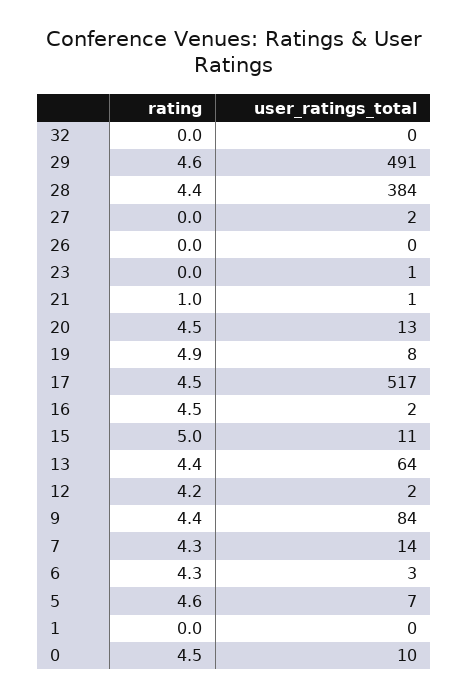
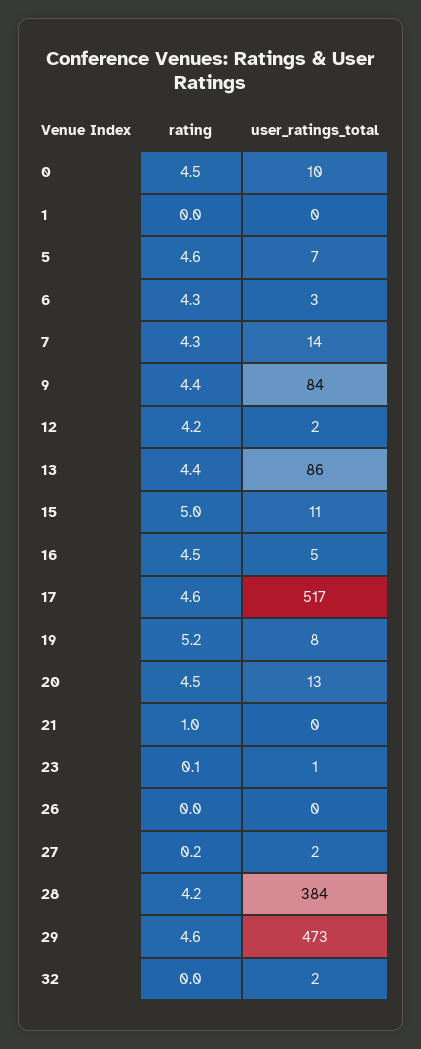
user_ratings_total, 32: 0 -> 2
user_ratings_total, 29: 491 -> 473
rating, 28: 4.4 -> 4.2
rating, 27: 0 -> 0.2
rating, 23: 0 -> 0.1
user_ratings_total, 21: 1 -> 0
rating, 19: 4.9 -> 5.2
rating, 17: 4.5 -> 4.6
user_ratings_total, 16: 2 -> 5
user_ratings_total, 13: 64 -> 86

